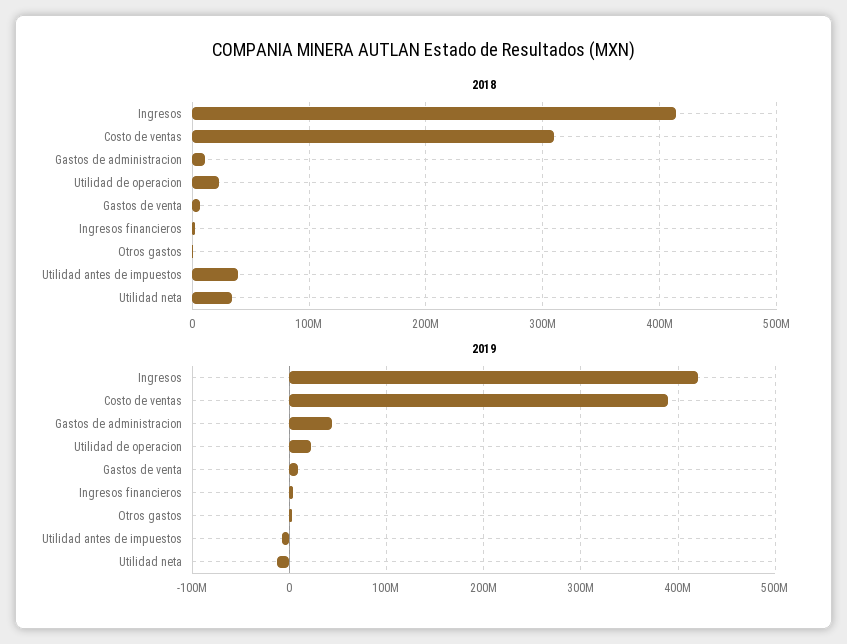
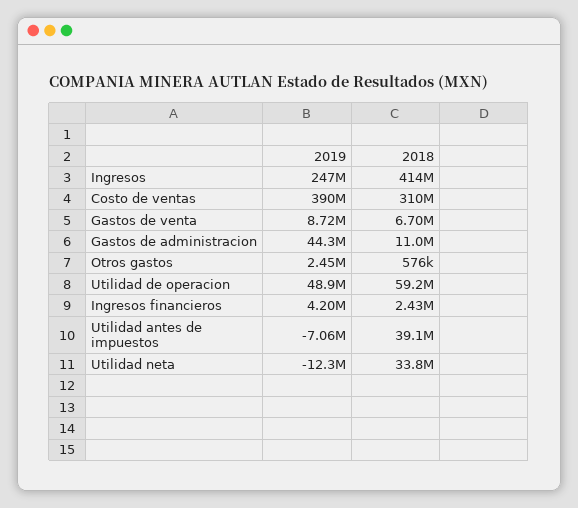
2018, Utilidad de operacion: 20000000 -> 59200000
2019, Ingresos: 420000000 -> 247000000
2019, Utilidad de operacion: 20000000 -> 48900000

